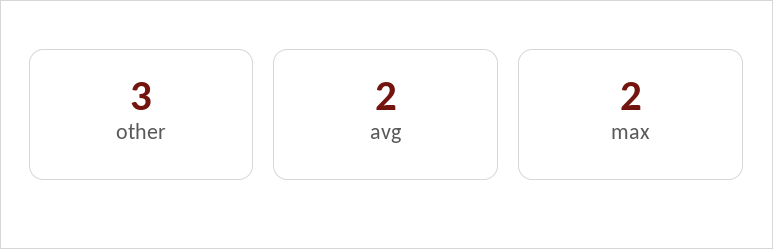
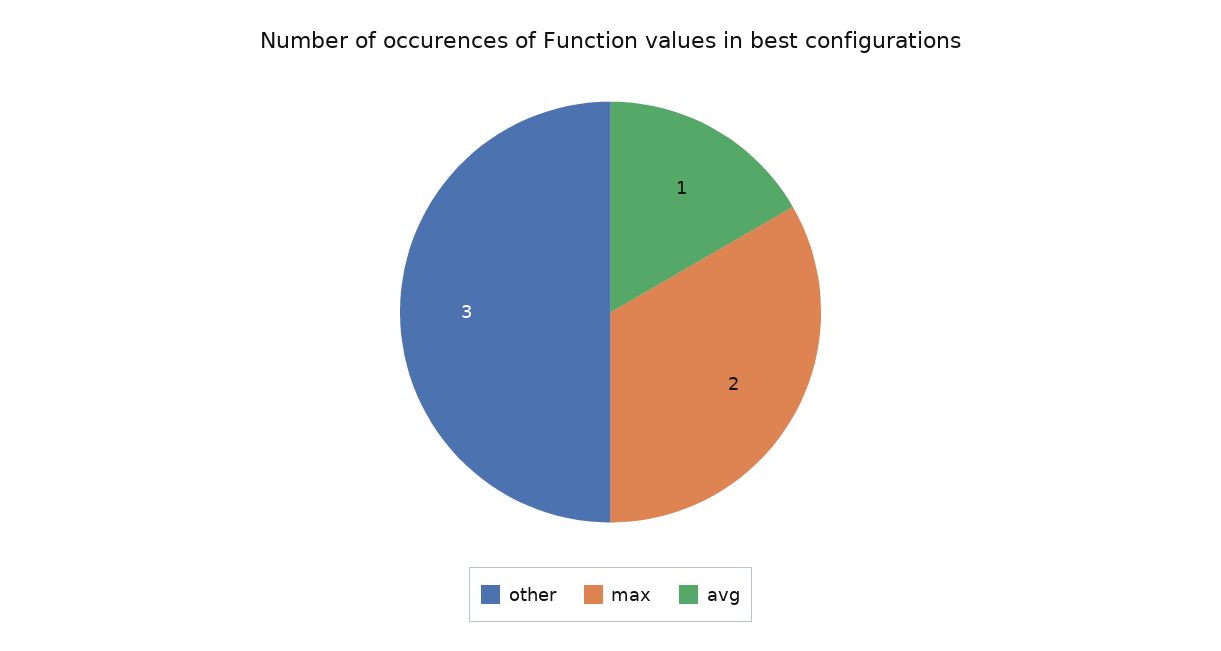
avg: 2 -> 1

